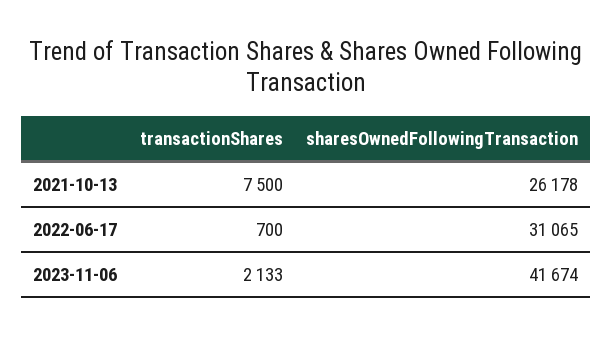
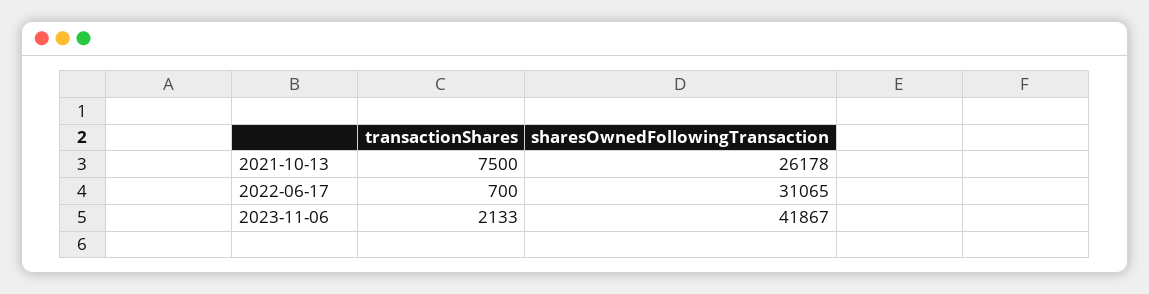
sharesOwnedFollowingTransaction, 2023-11-06: 41674 -> 41867

